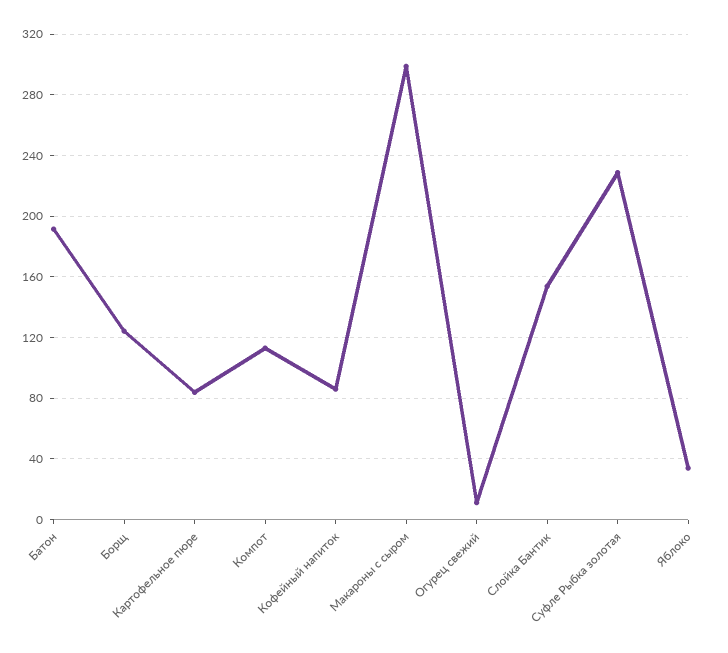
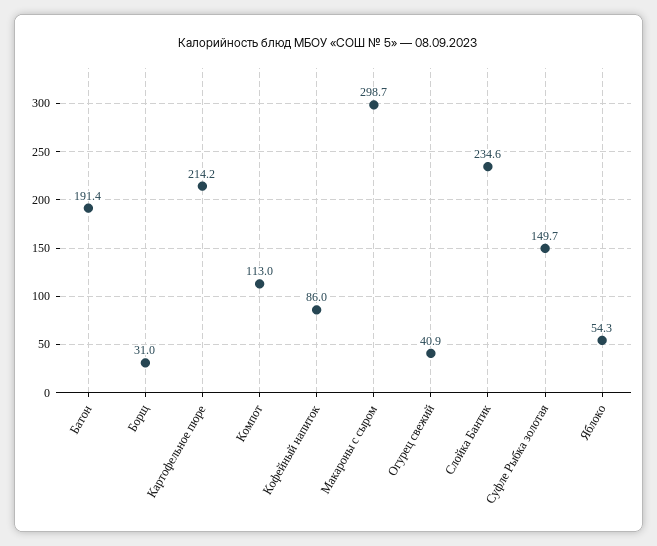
Борщ: 125 -> 31
Картофельное пюре: 85 -> 214.2
Огурец свежий: 10 -> 40.9
Слойка Бантик: 155 -> 234.6
Суфле Рыбка золотая: 230 -> 149.7
Яблоко: 35 -> 54.3

